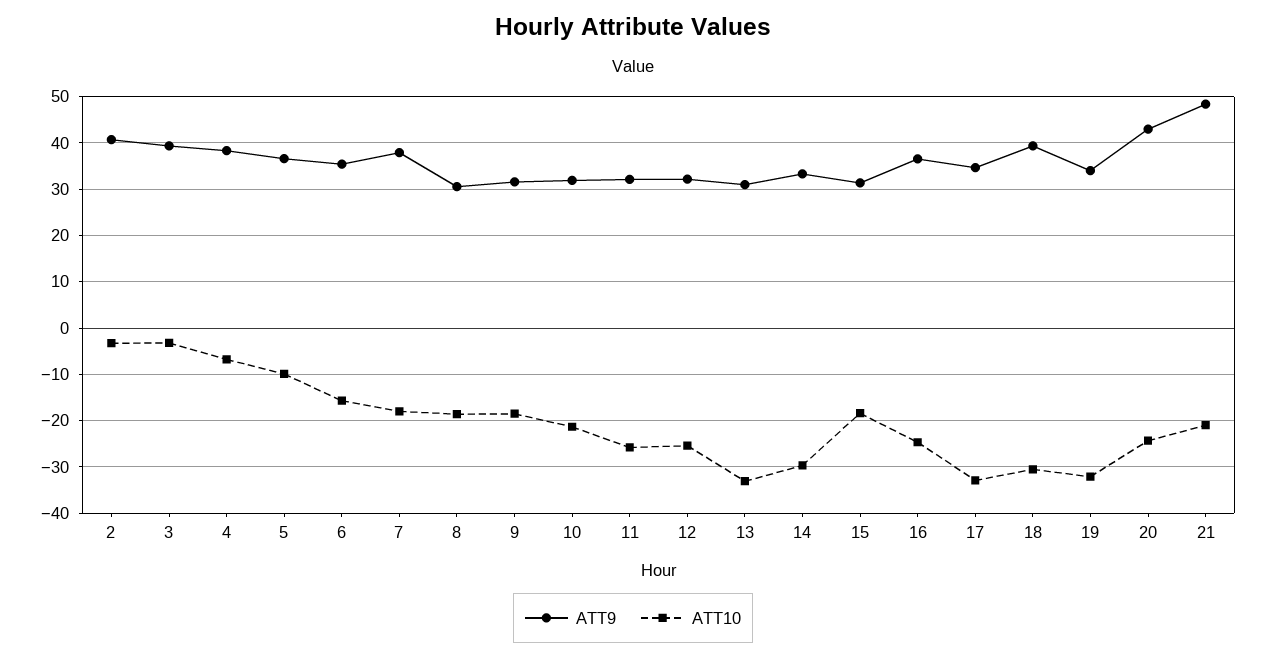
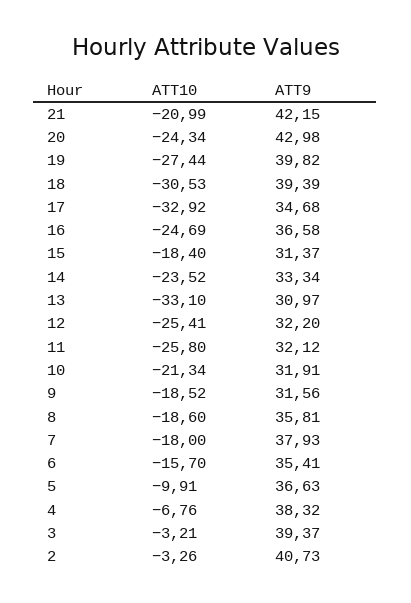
ATT9, 8: 30 -> 35.81
ATT10, 14: -30 -> -23.52
ATT9, 19: 34 -> 39.82
ATT10, 19: -32 -> -27.44
ATT9, 21: 48 -> 42.15

